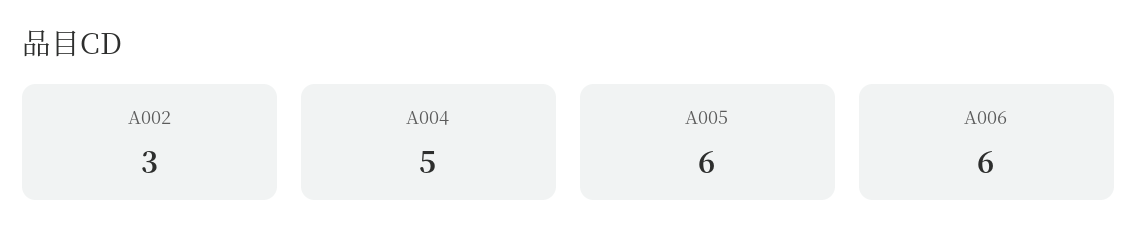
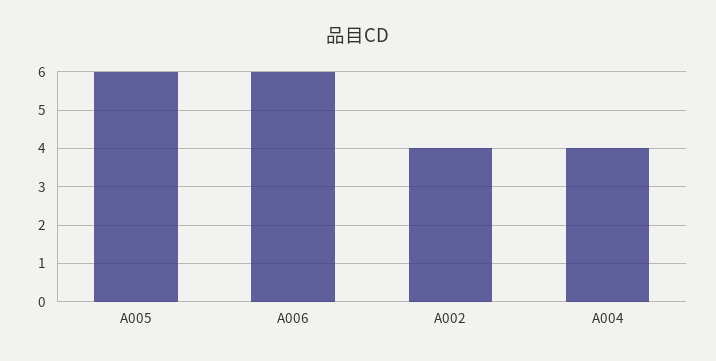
A002: 3 -> 4
A004: 5 -> 4

